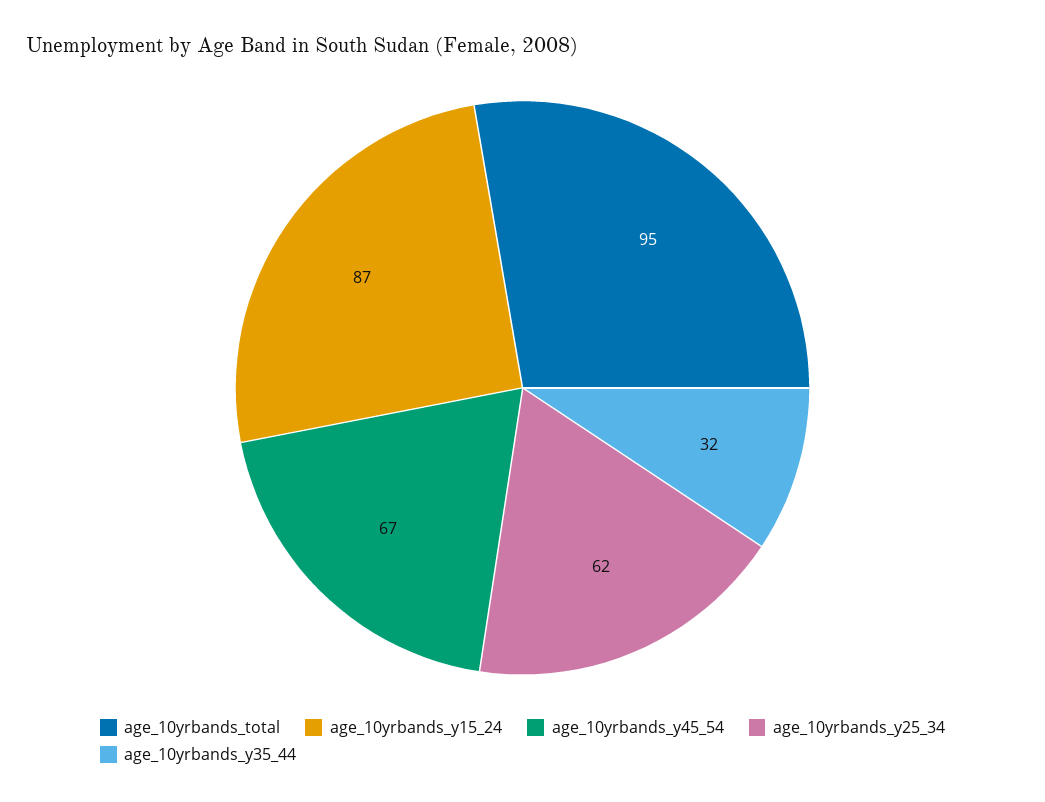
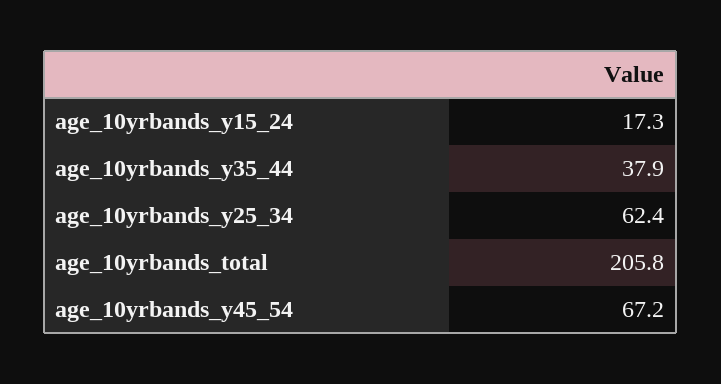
age_10yrbands_total: 95 -> 205.8
age_10yrbands_y15_24: 87 -> 17.3
age_10yrbands_y35_44: 32 -> 37.9

